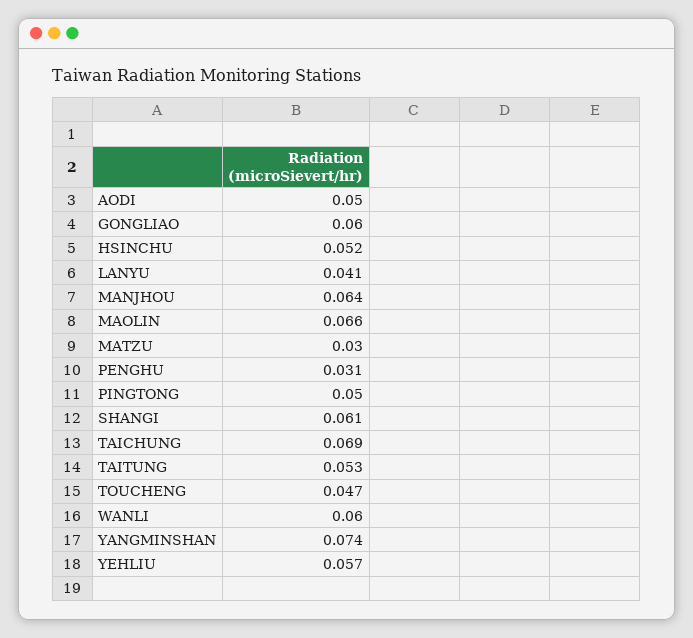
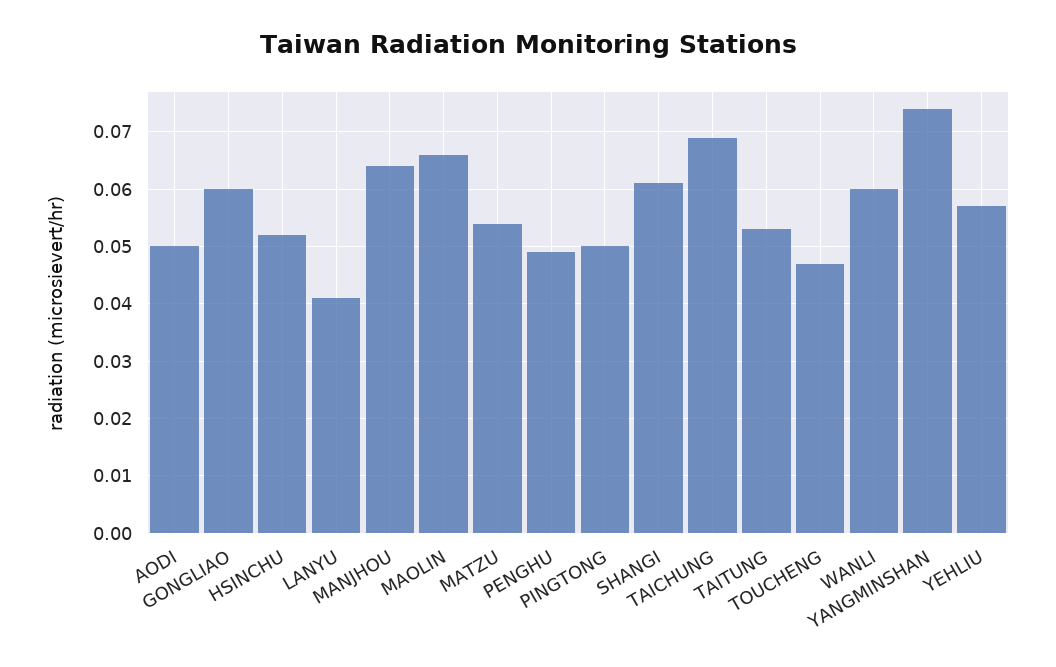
MATZU: 0.03 -> 0.055
PENGHU: 0.031 -> 0.05

